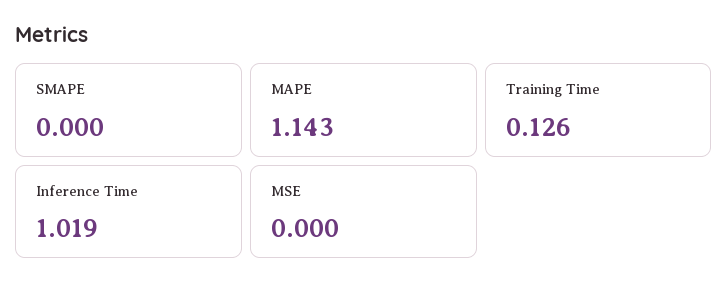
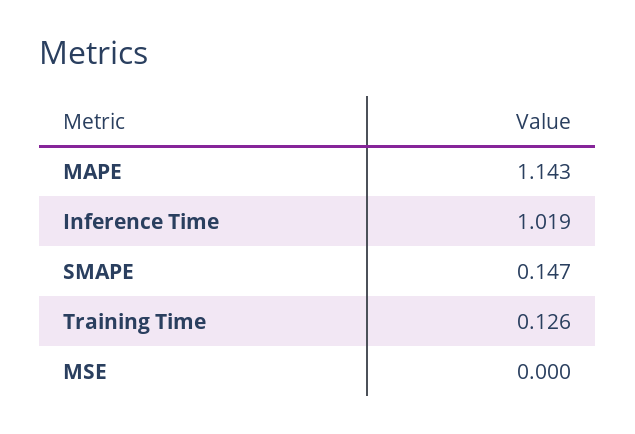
SMAPE: 0 -> 0.147

